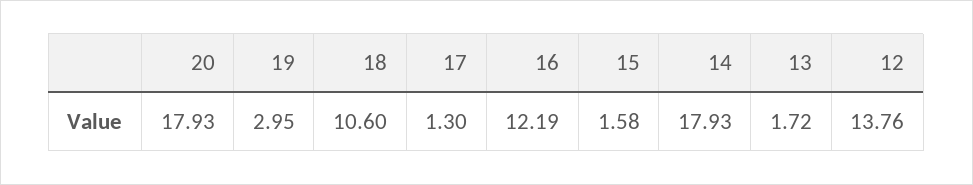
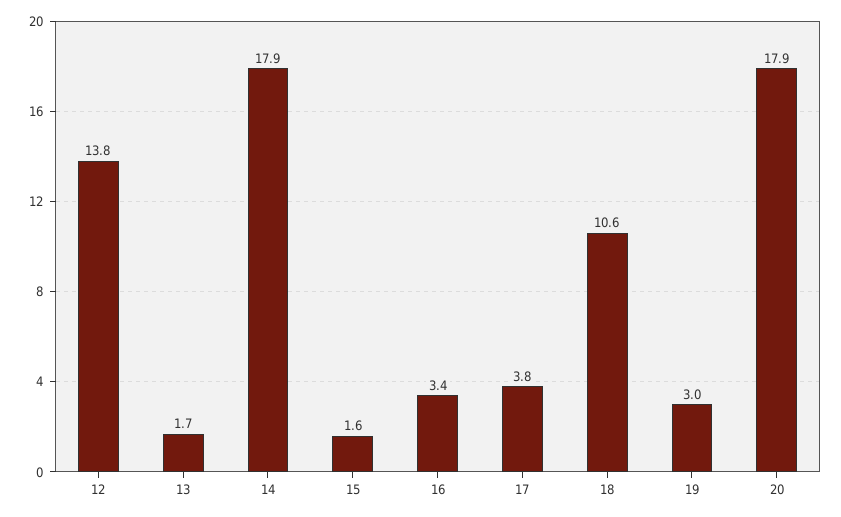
17: 1.3 -> 3.8
16: 12.19 -> 3.4

